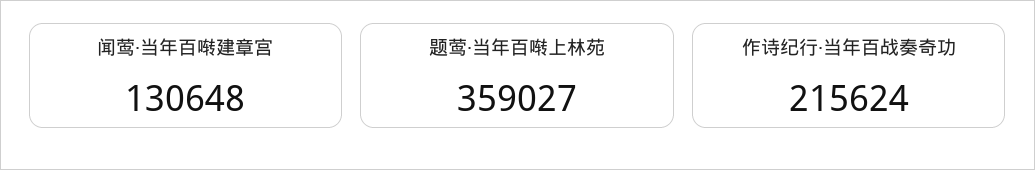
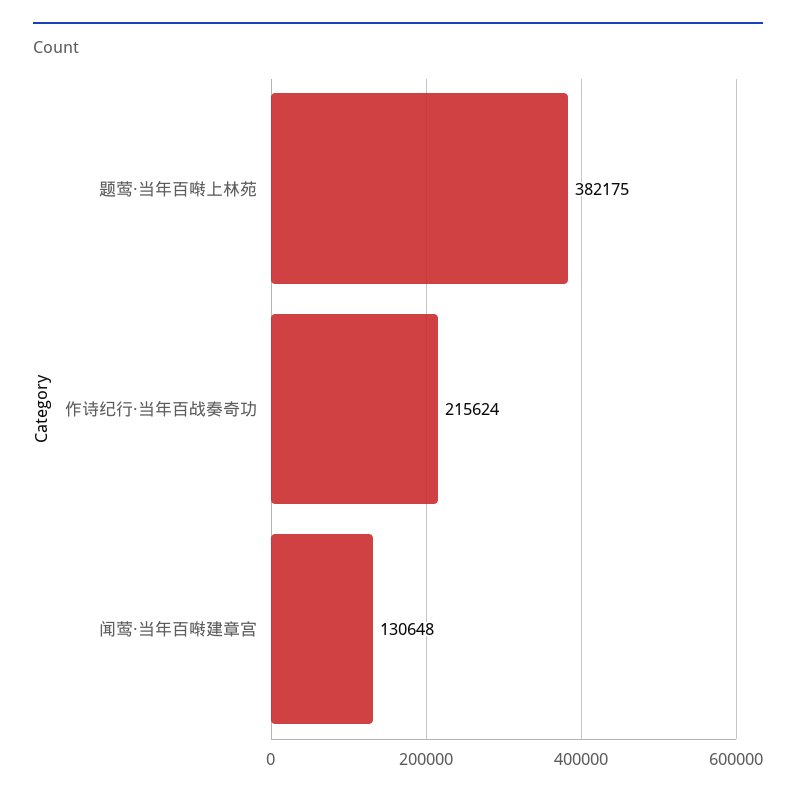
题莺·当年百啭上林苑: 359027 -> 382175

